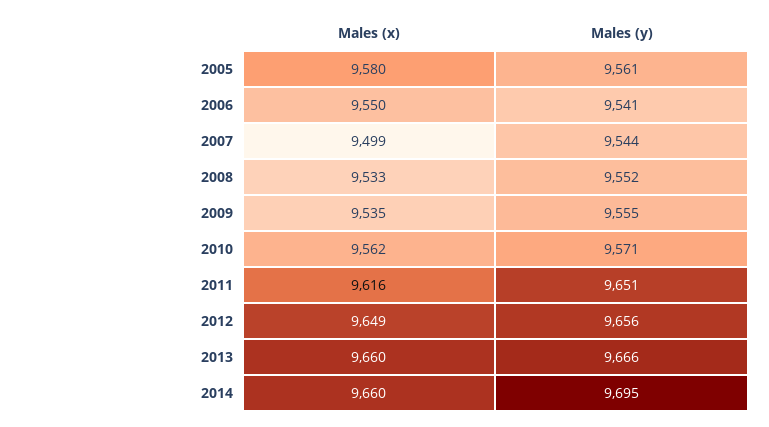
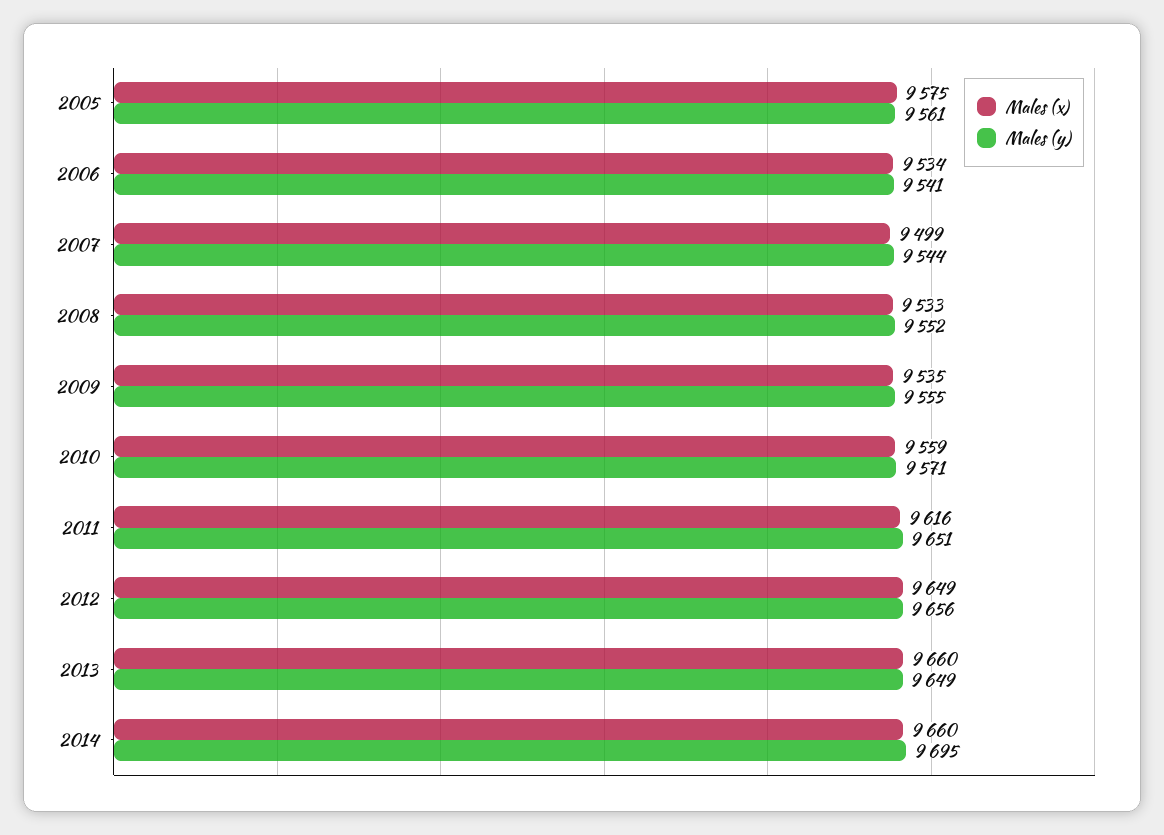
Males (x), 2005: 9580 -> 9575
Males (x), 2006: 9550 -> 9534
Males (x), 2010: 9562 -> 9559
Males (y), 2013: 9666 -> 9649

